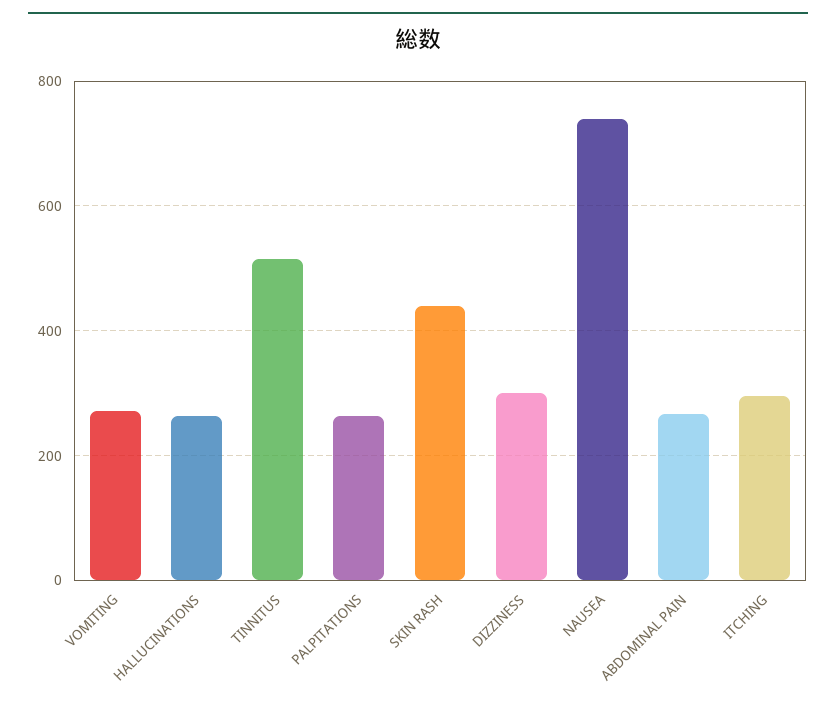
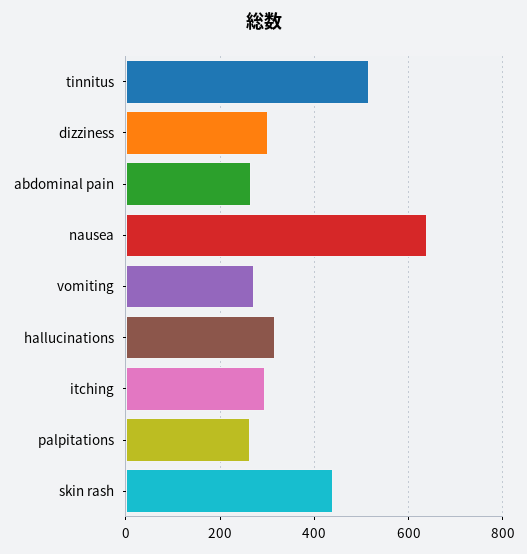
HALLUCINATIONS: 260 -> 320
NAUSEA: 740 -> 640

